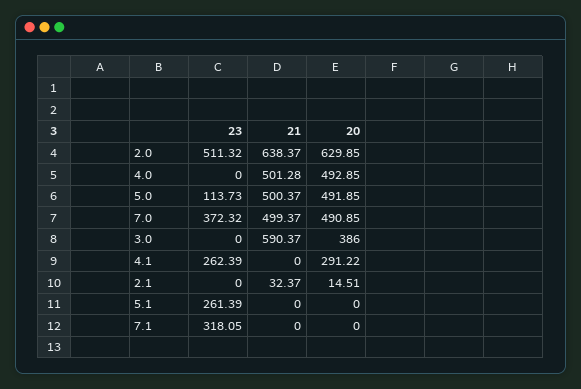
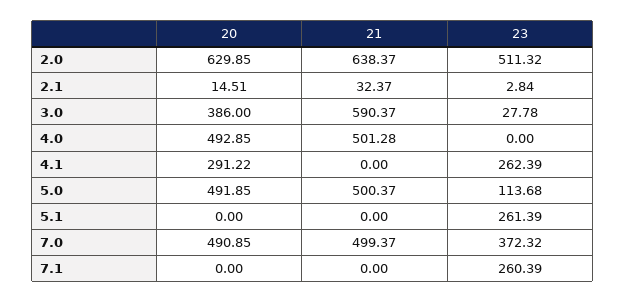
23, 5.0: 113.73 -> 113.68
23, 3.0: 0 -> 27.78
23, 2.1: 0 -> 2.84
23, 7.1: 318.05 -> 260.39

